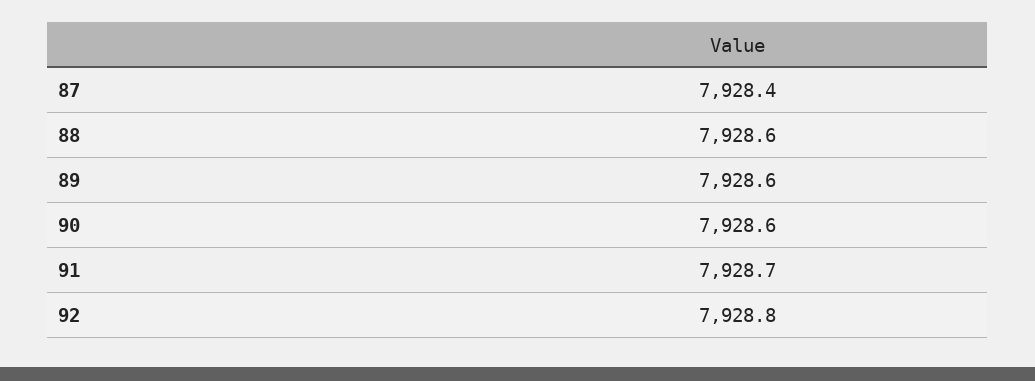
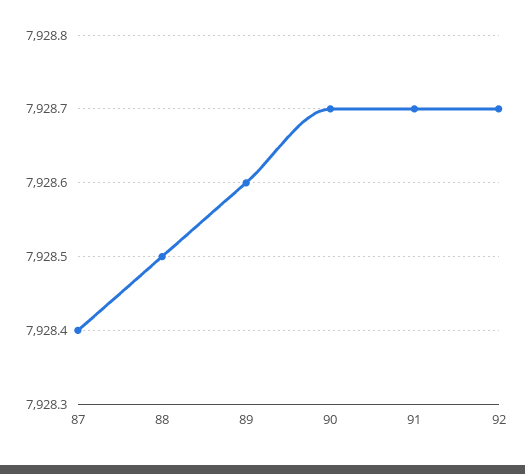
88: 7928.6 -> 7928.5
90: 7928.6 -> 7928.7
92: 7928.8 -> 7928.7

